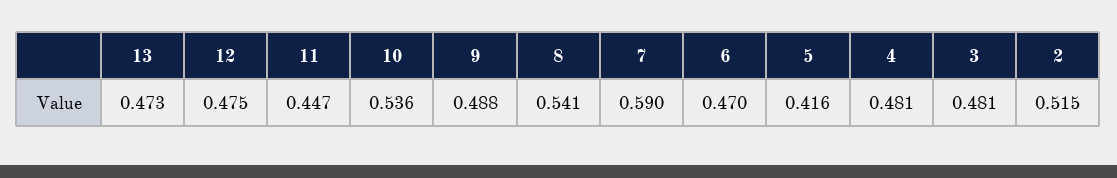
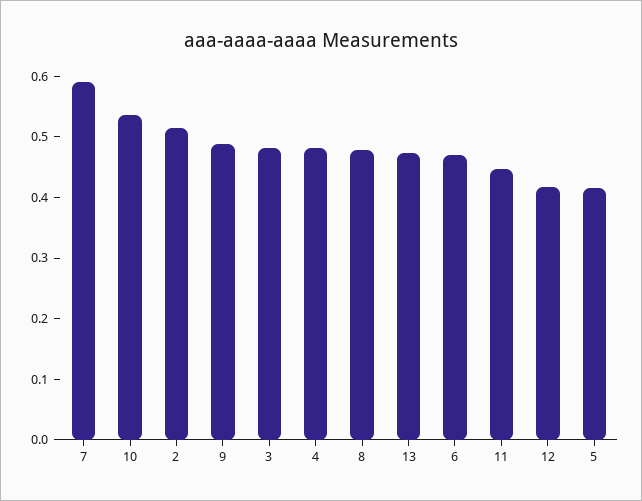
12: 0.475 -> 0.42
8: 0.541 -> 0.48

